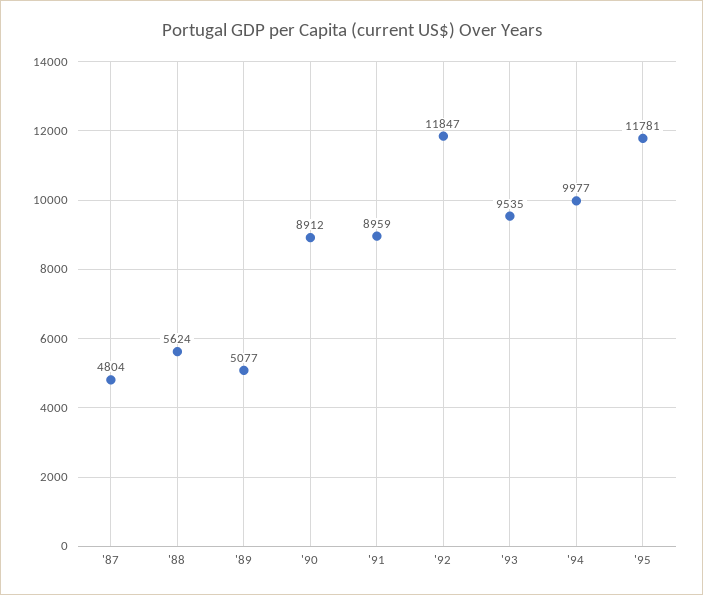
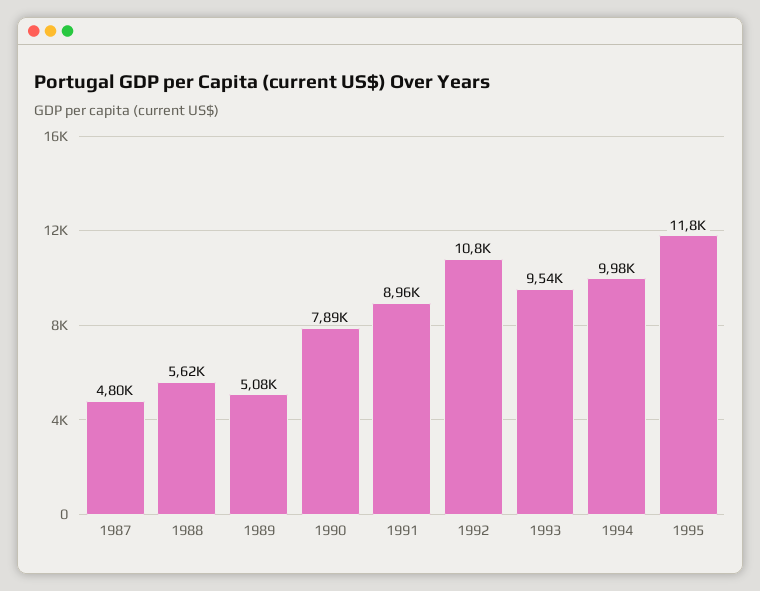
'90: 8912 -> 7890
'92: 11847 -> 10800

